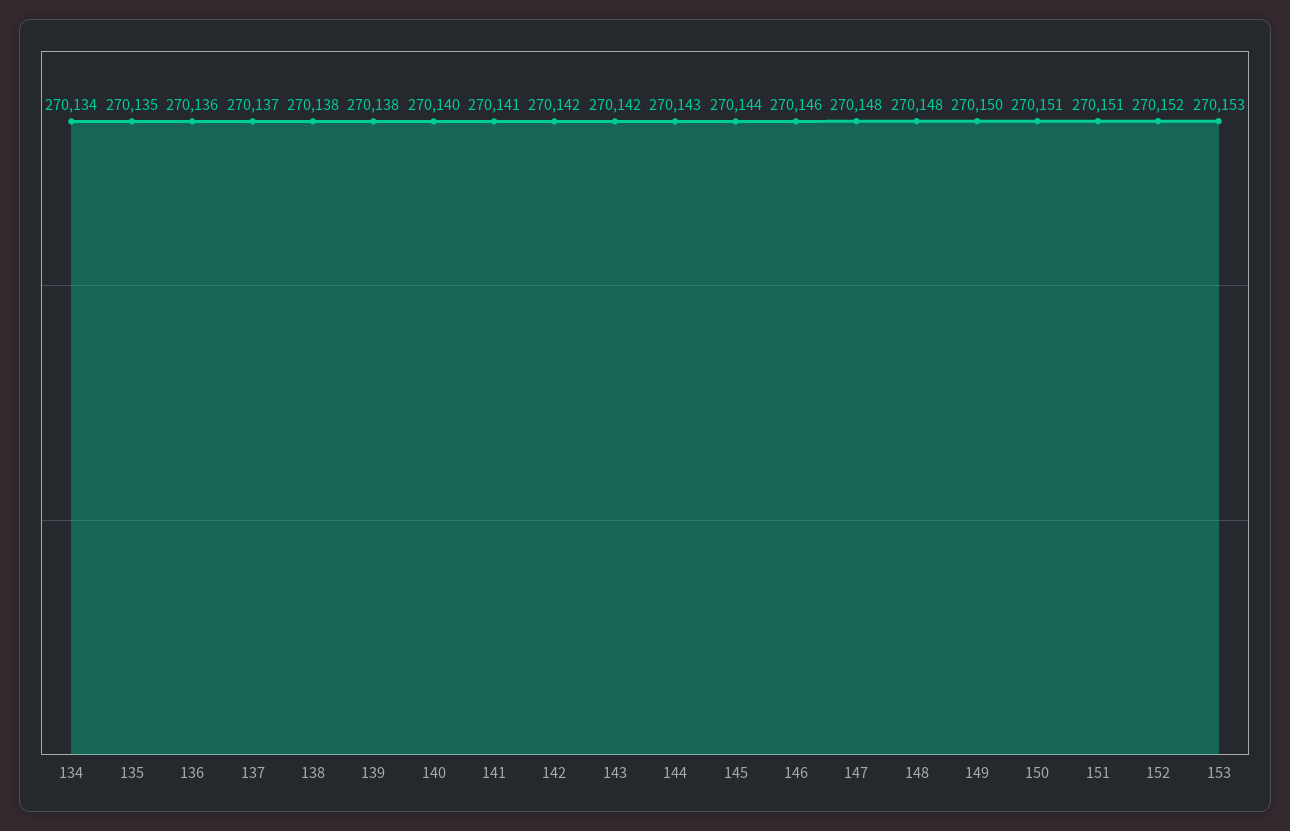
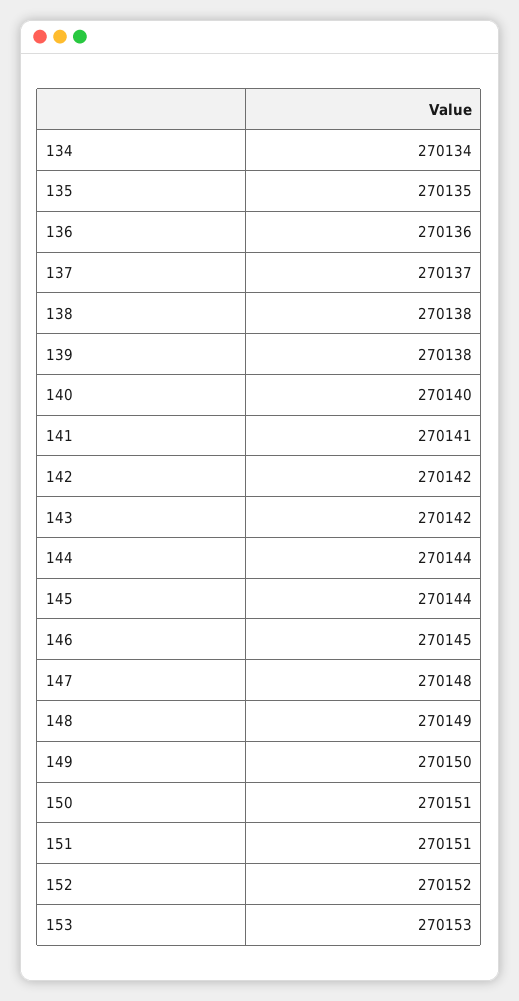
144: 270143 -> 270144
146: 270146 -> 270145
148: 270148 -> 270149

